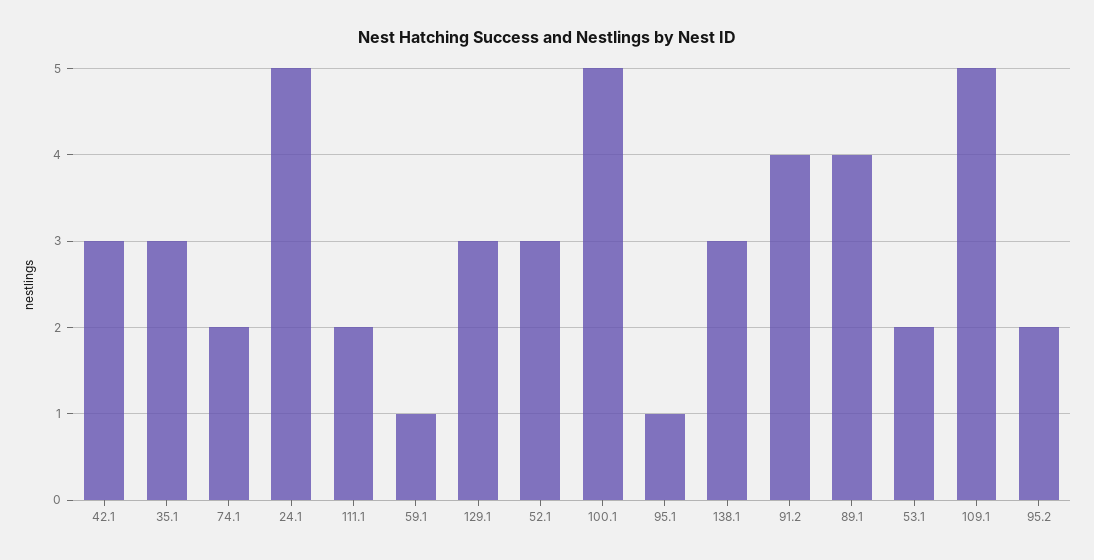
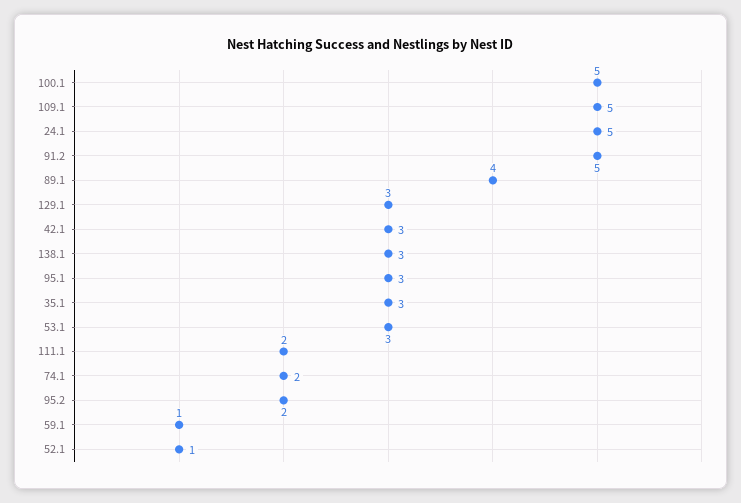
52.1: 3 -> 1
95.1: 1 -> 3
91.2: 4 -> 5
53.1: 2 -> 3

